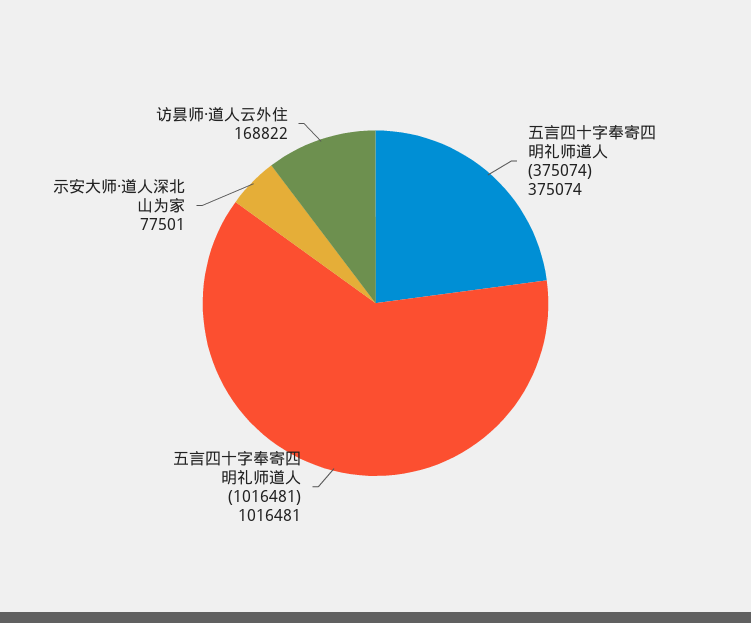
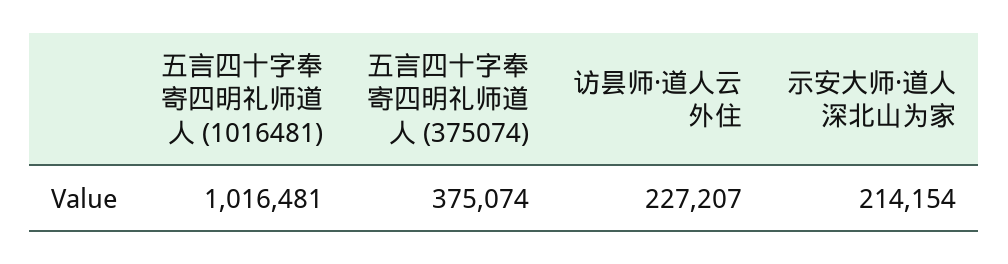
示安大师·道人深北山为家: 77501 -> 214154
访昙师·道人云外住: 168822 -> 227207

